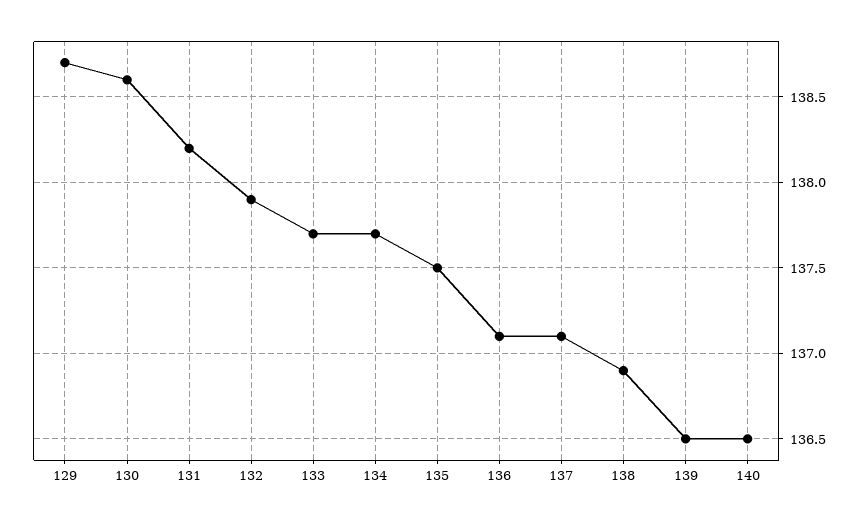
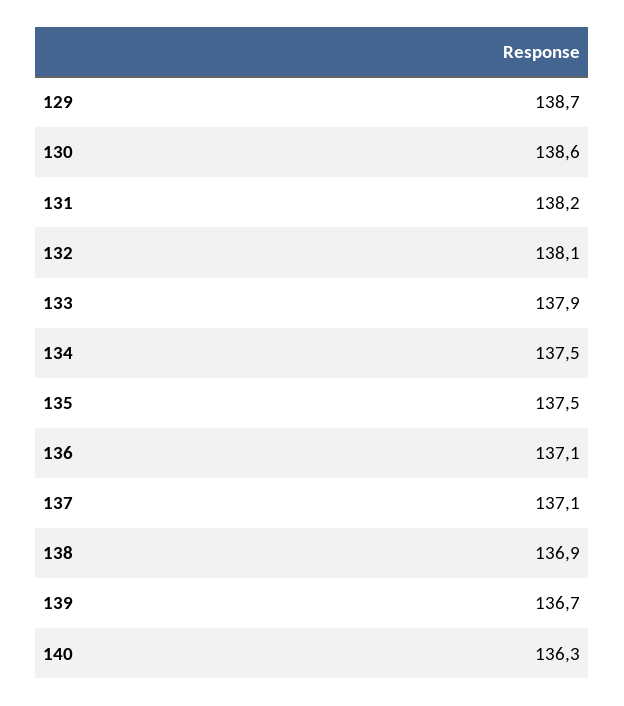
132: 137.9 -> 138.1
133: 137.7 -> 137.9
134: 137.7 -> 137.5
139: 136.5 -> 136.7
140: 136.5 -> 136.3

